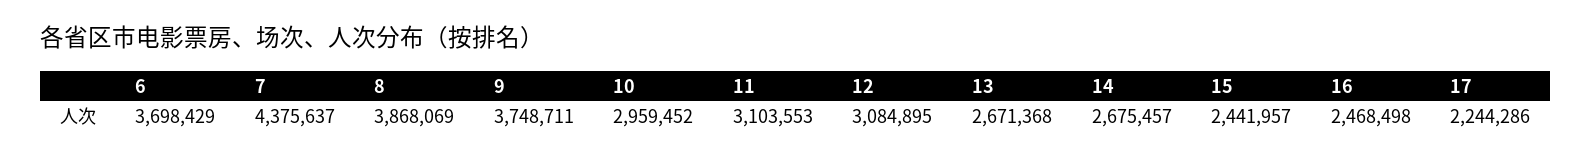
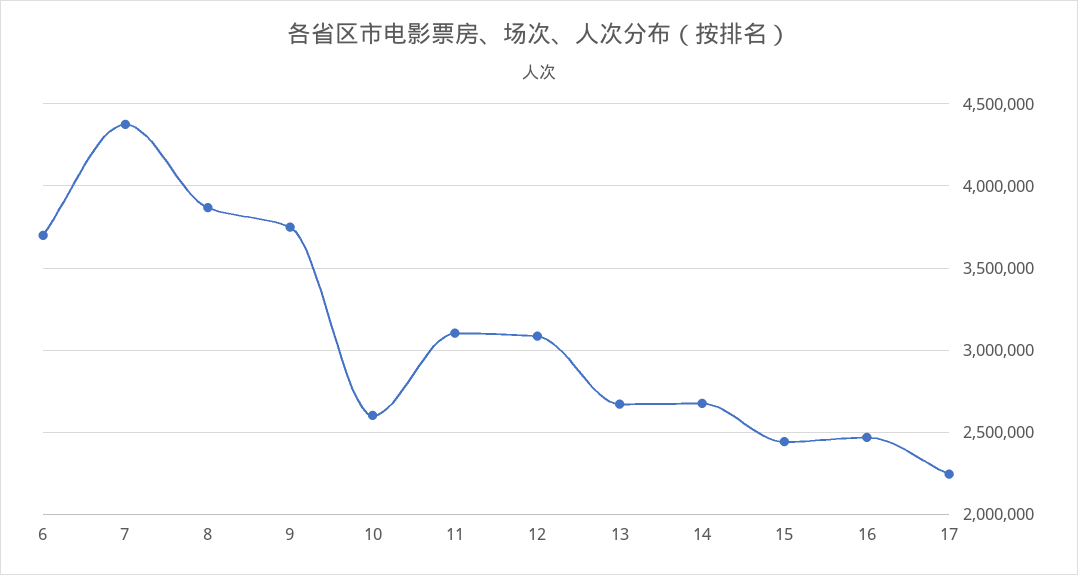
10: 2959452 -> 2600000

